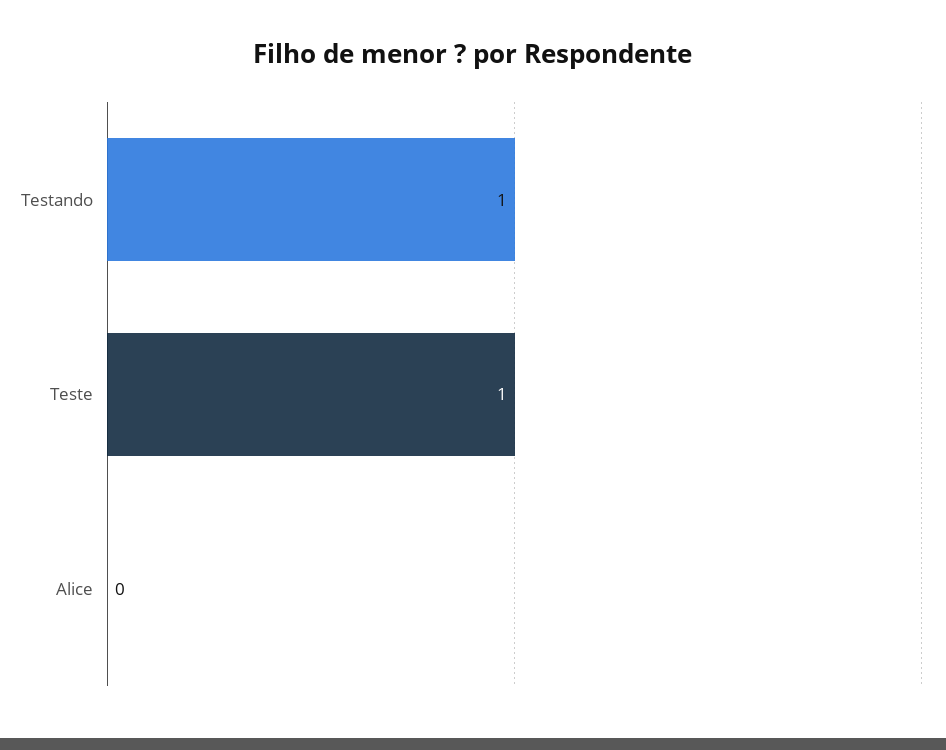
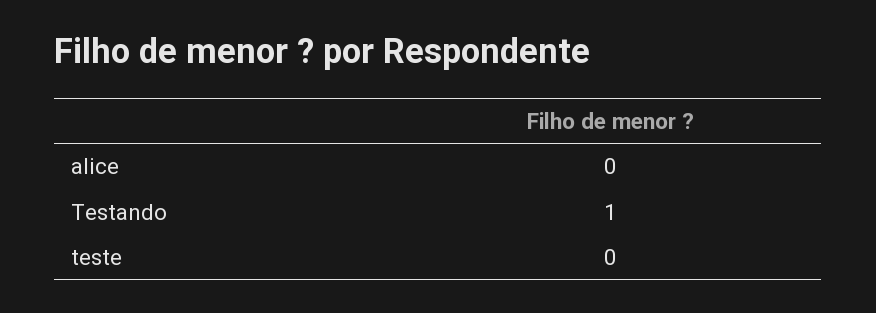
Teste: 1 -> 0

